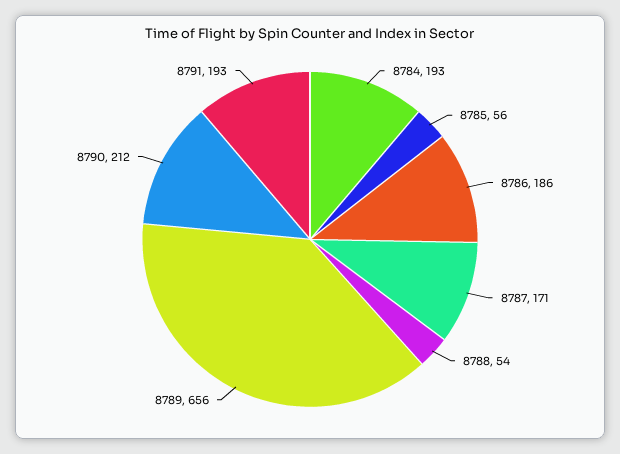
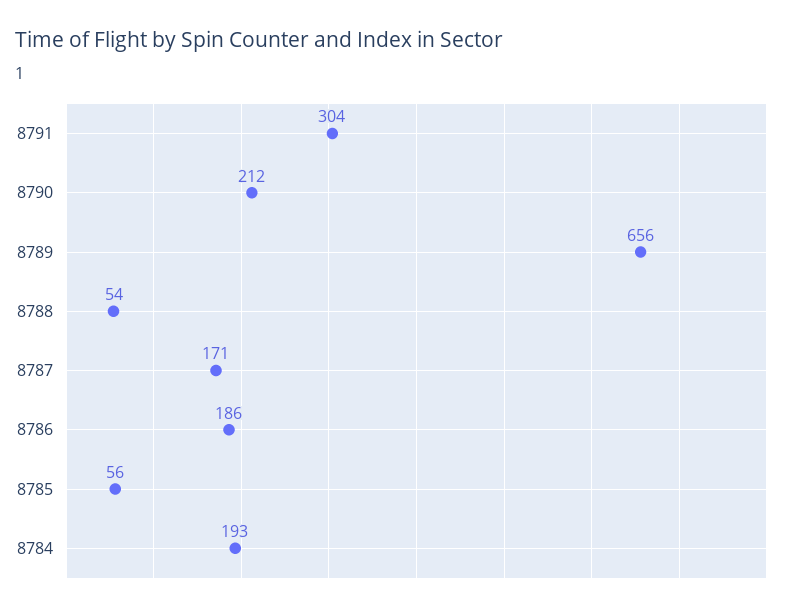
8791: 193 -> 304

